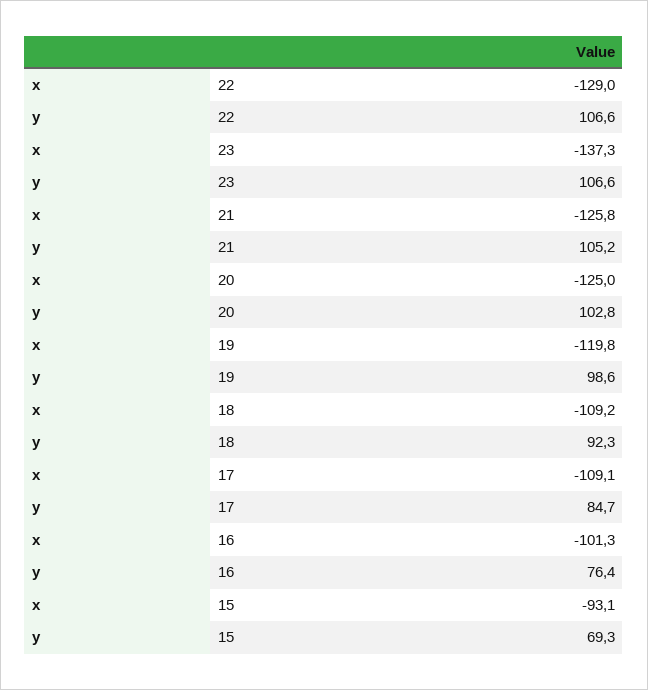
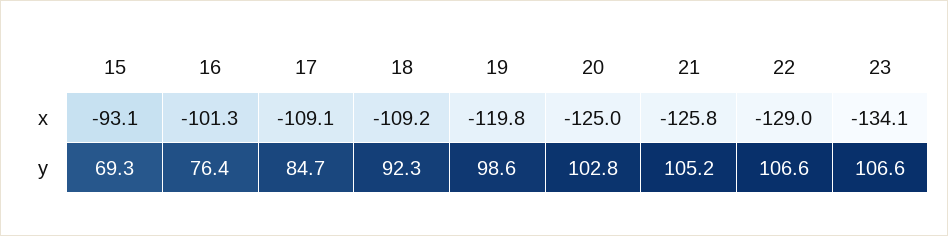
x, 23: -137.3 -> -134.1

